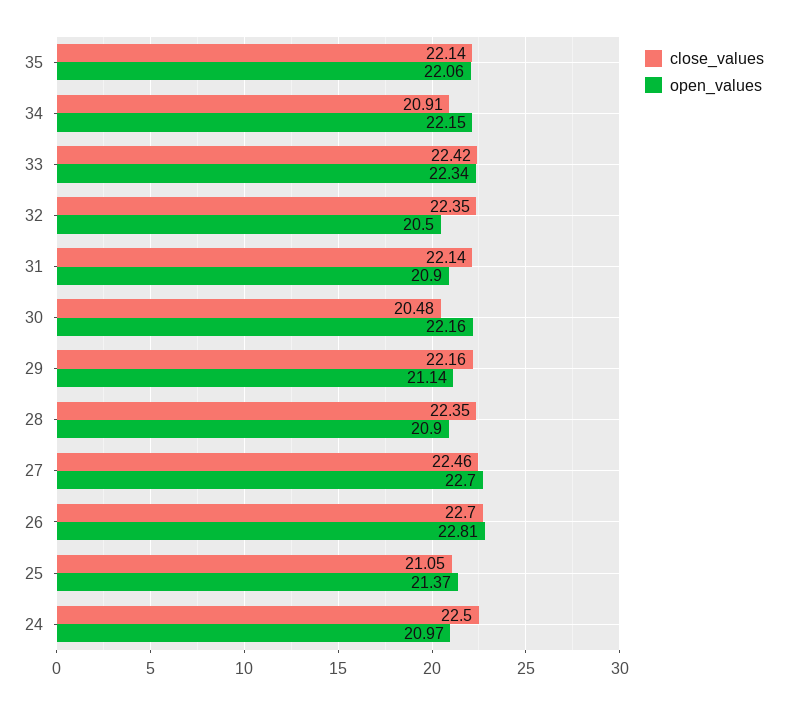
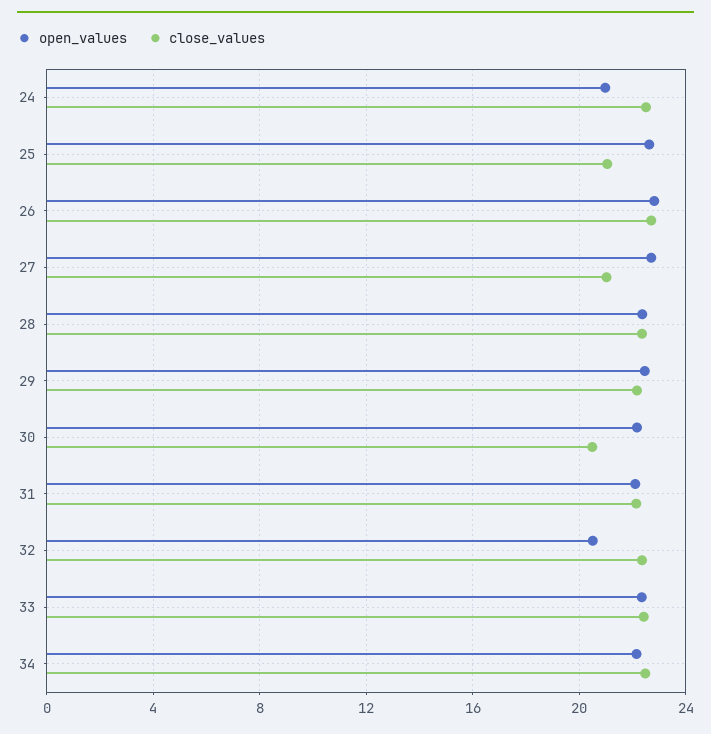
close_values, 35: 22.14 -> none
open_values, 35: 22.06 -> none
close_values, 34: 20.91 -> 22.5
open_values, 31: 20.9 -> 22
open_values, 29: 21.14 -> 22.5
open_values, 28: 20.9 -> 22.5
close_values, 27: 22.46 -> 21
open_values, 25: 21.37 -> 22.5

